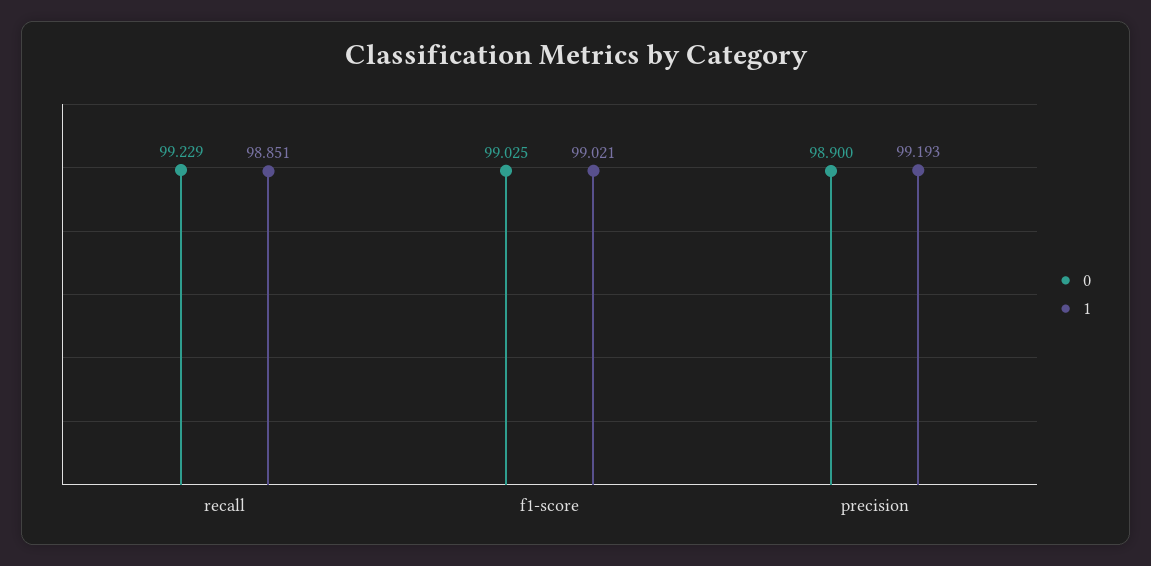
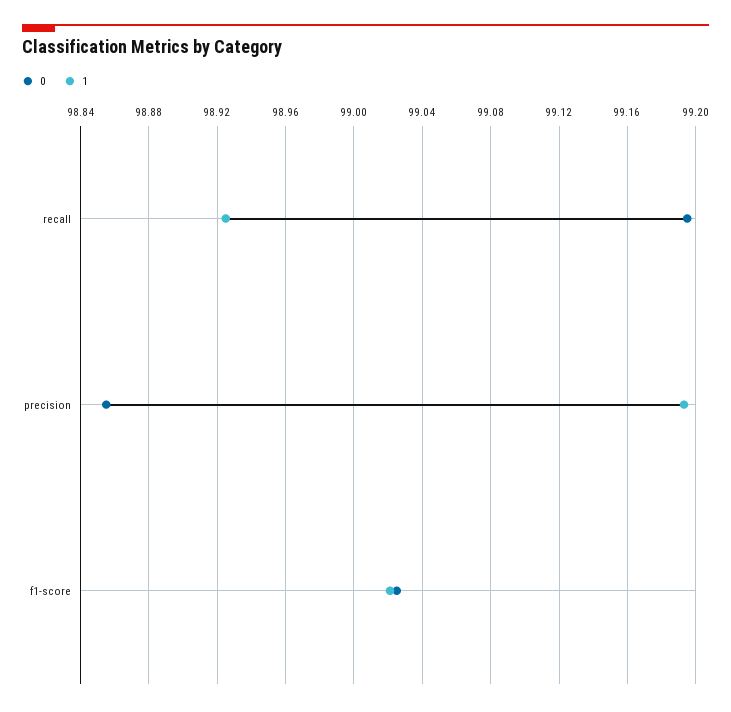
0, recall: 99.229 -> 99.195
1, recall: 98.851 -> 98.925
0, precision: 98.9 -> 98.855

